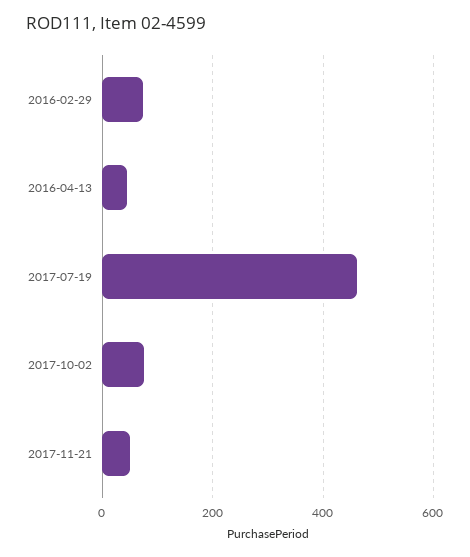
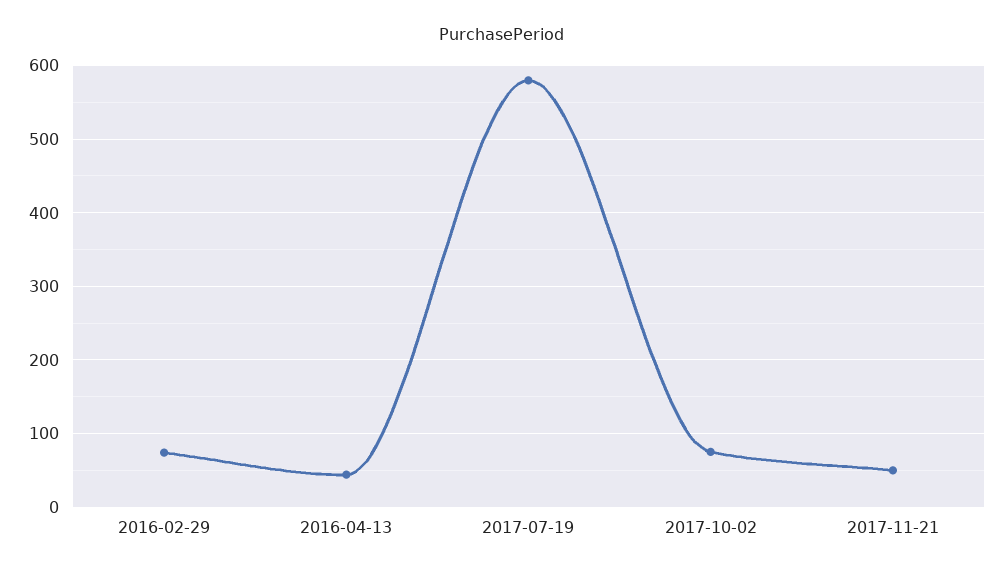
2017-07-19: 460 -> 580

